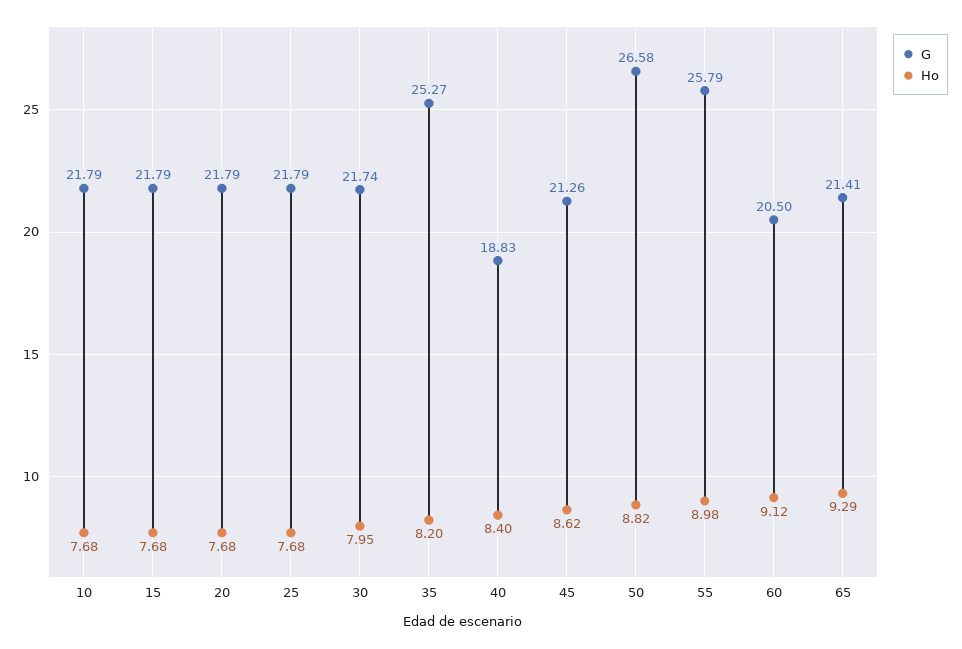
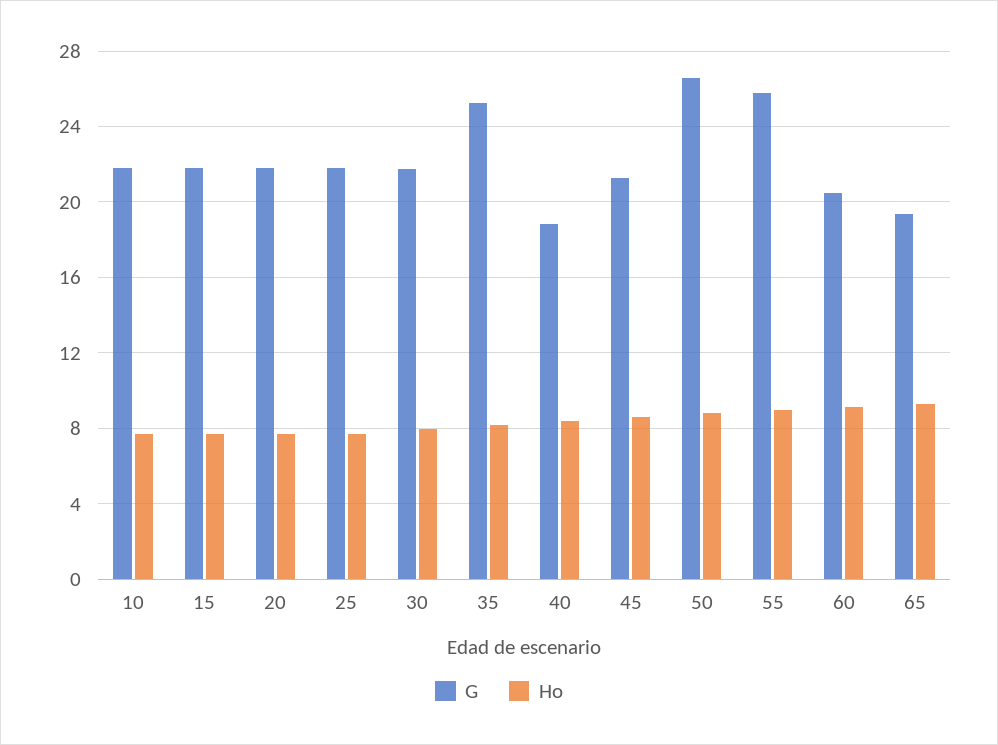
G, 65: 21.41 -> 19.5

